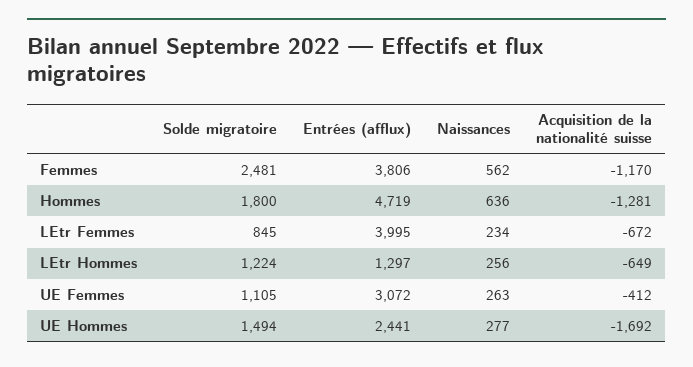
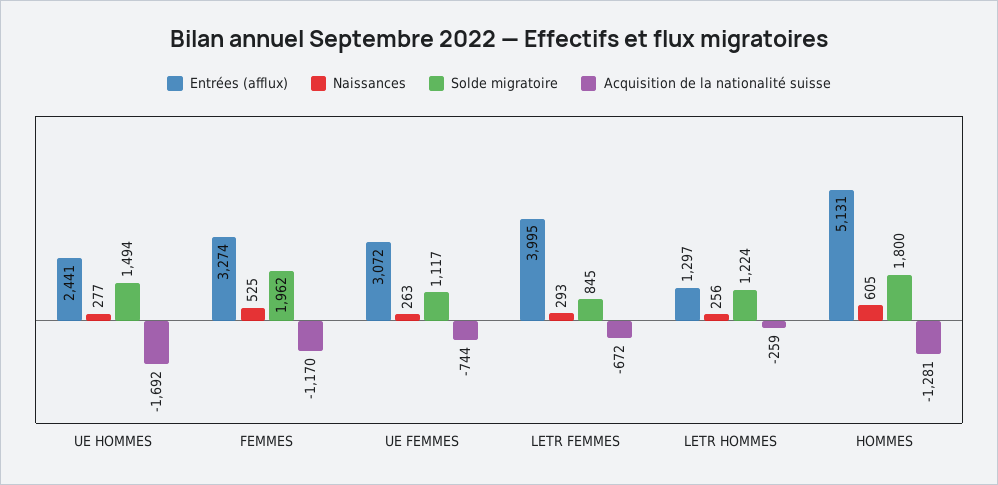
Solde migratoire, Femmes: 2481 -> 1962
Entrées (afflux), Femmes: 3806 -> 3274
Naissances, Femmes: 562 -> 525
Entrées (afflux), Hommes: 4719 -> 5131
Naissances, Hommes: 636 -> 605
Naissances, LEtr Femmes: 234 -> 293
Acquisition de la nationalité suisse, LEtr Hommes: -649 -> -259
Solde migratoire, UE Femmes: 1105 -> 1117
Acquisition de la nationalité suisse, UE Femmes: -412 -> -744

